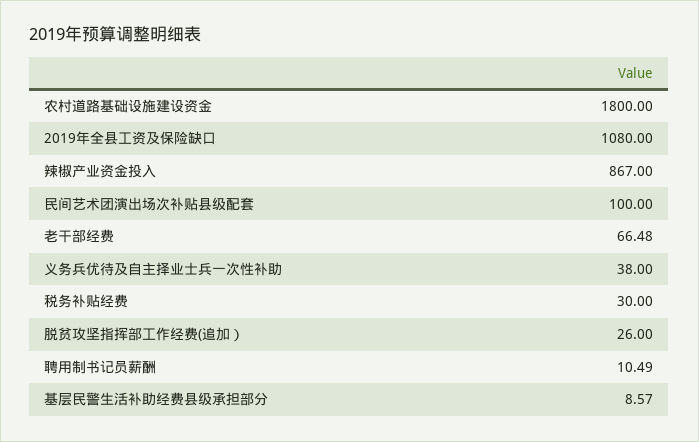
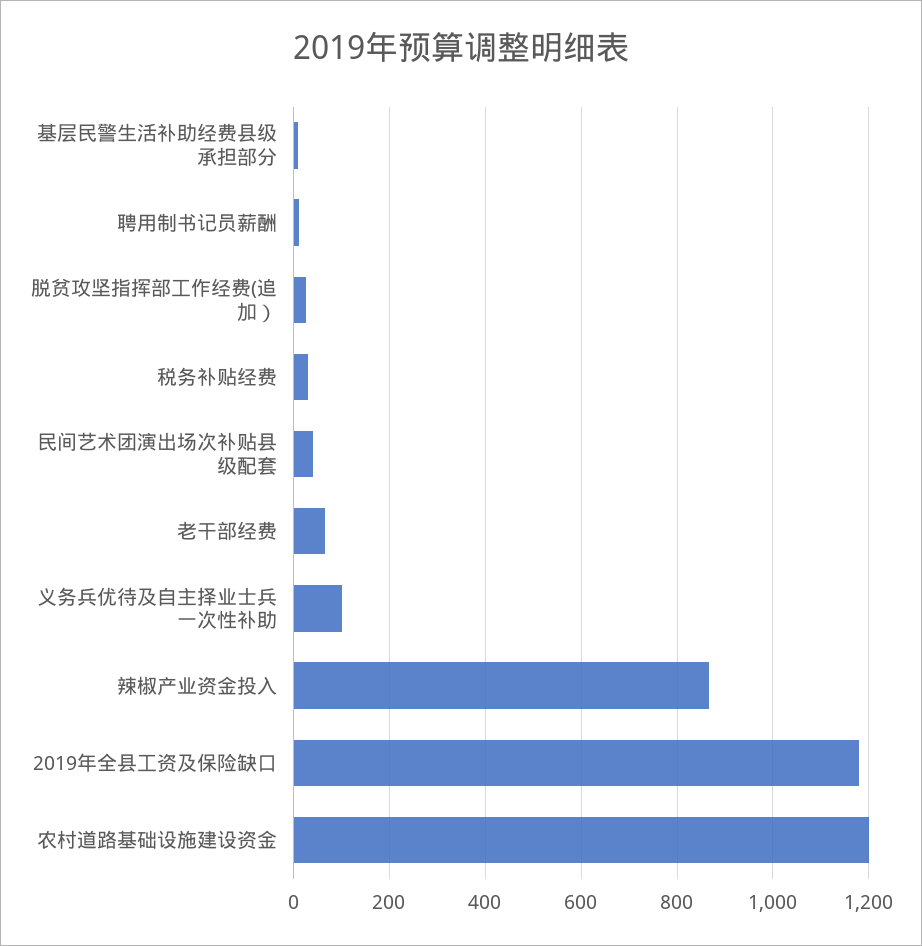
农村道路基础设施建设资金: 1800 -> 1200
2019年全县工资及保险缺口: 1080 -> 1180
民间艺术团演出场次补贴县级配套: 100 -> 40
义务兵优待及自主择业士兵一次性补助: 38 -> 100

